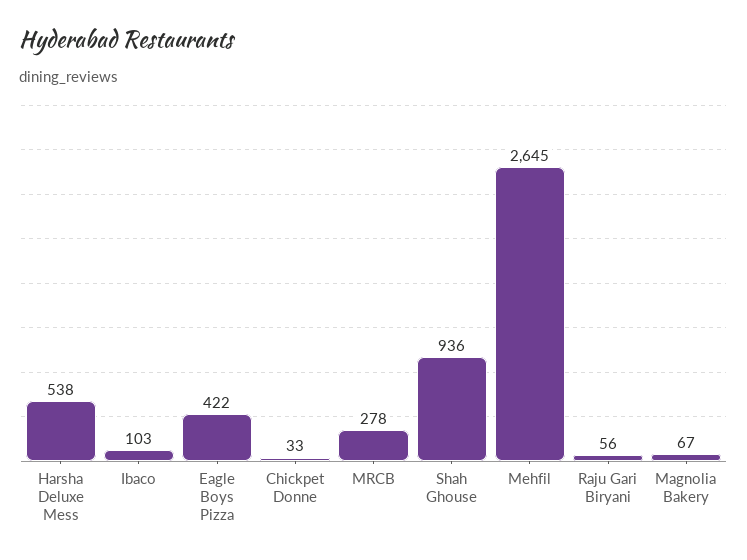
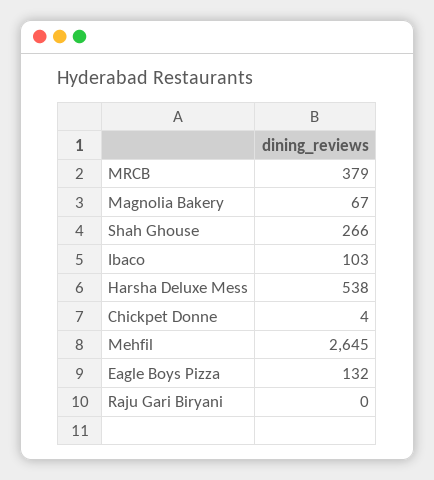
Eagle Boys Pizza: 422 -> 132
Chickpet Donne: 33 -> 4
MRCB: 278 -> 379
Shah Ghouse: 936 -> 266
Raju Gari Biryani: 56 -> 0

